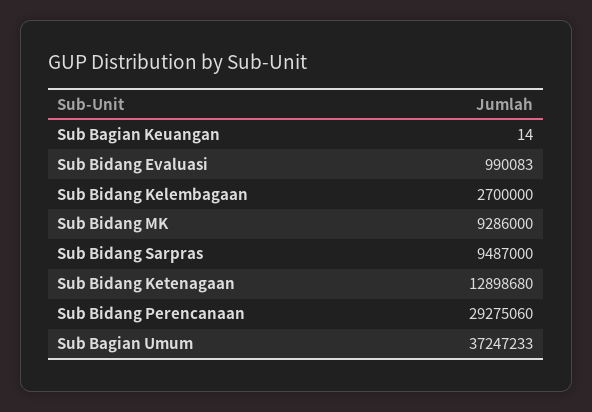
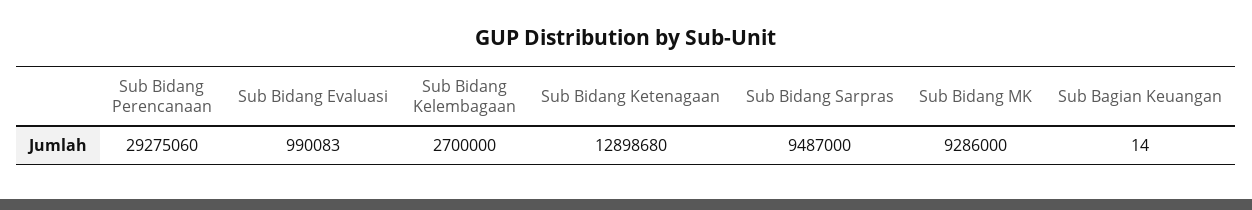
Sub Bagian Umum: 37247233 -> none

